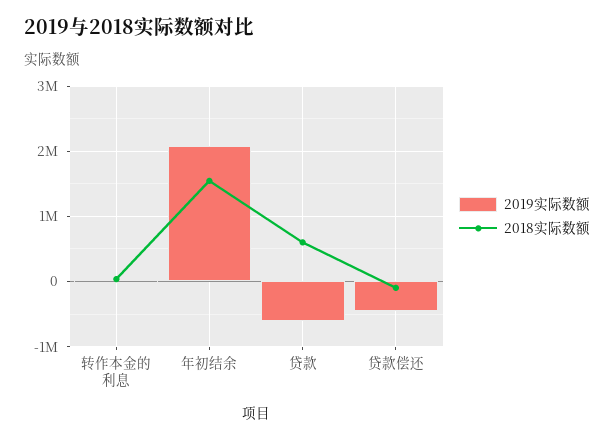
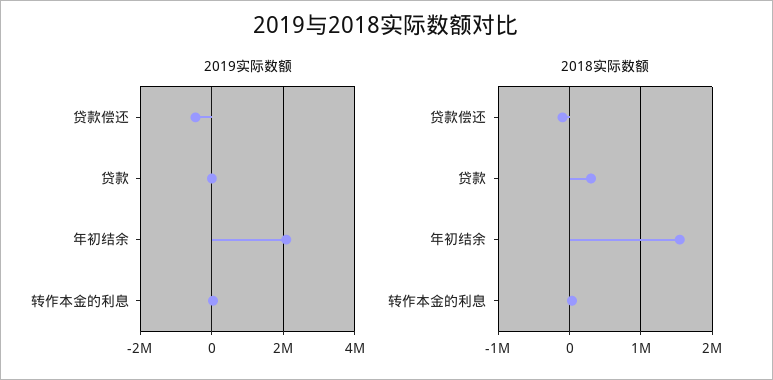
2019实际数额, 贷款: -600000 -> 0
2018实际数额, 贷款: 600000 -> 300000

